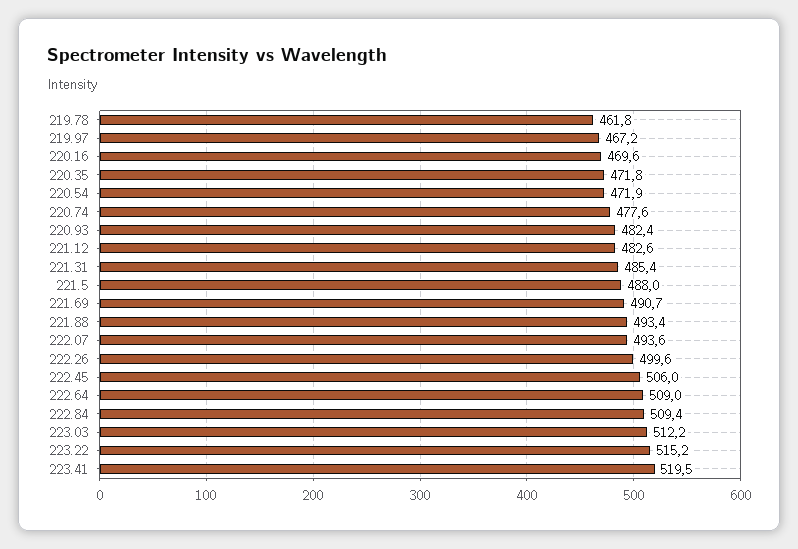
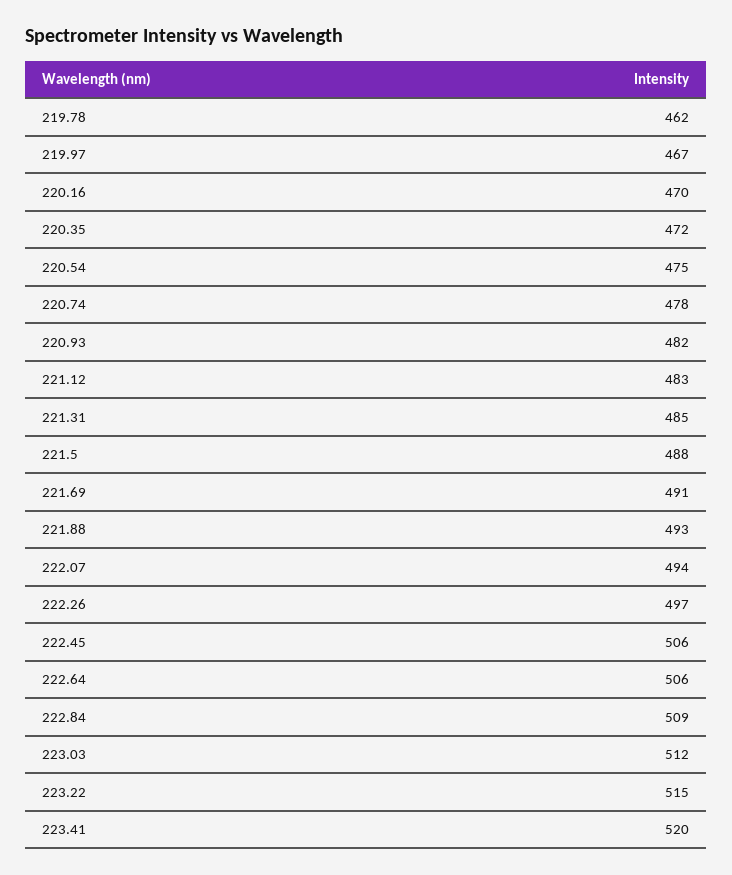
220.54: 471.9 -> 475
222.26: 499.6 -> 497
222.64: 509 -> 506

